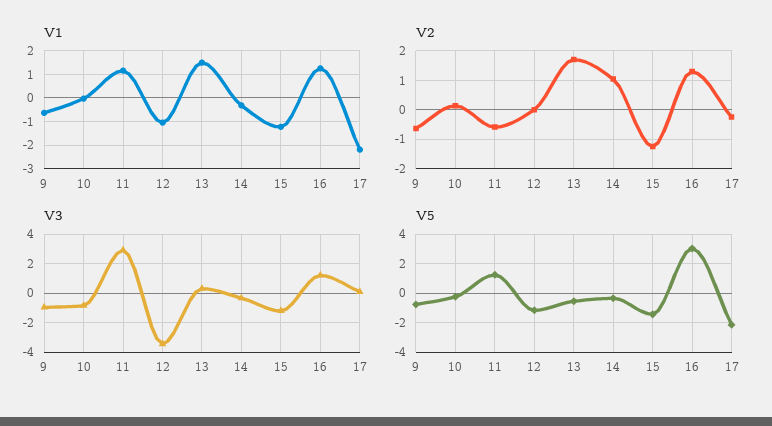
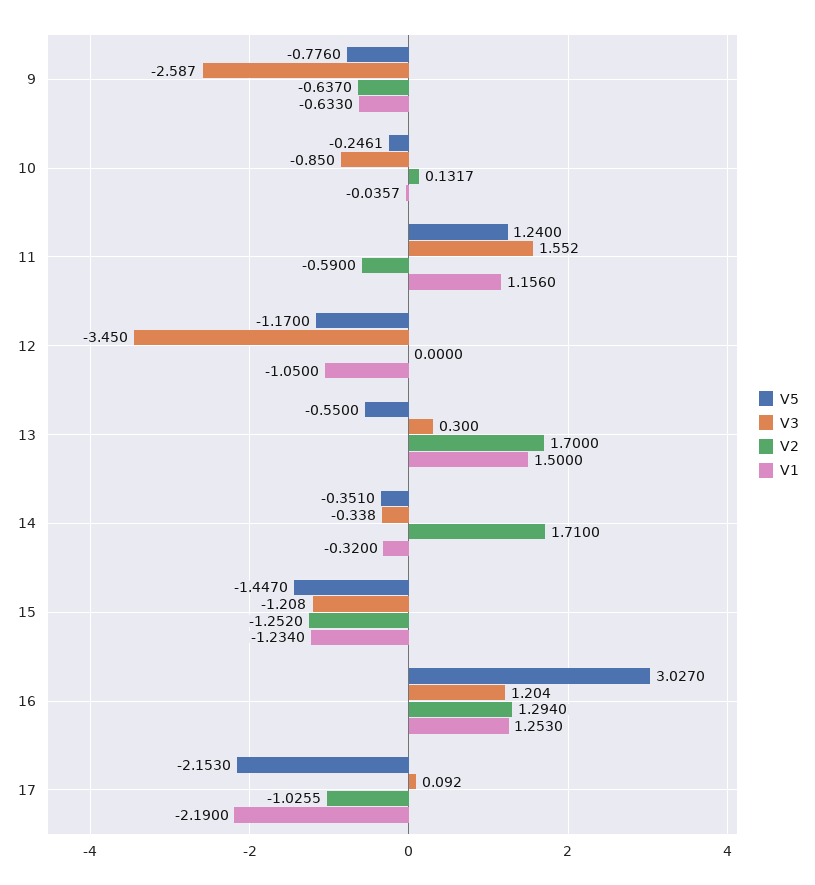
V2, 14: 1 -> 1.71
V2, 17: -0.25 -> -1.0255
V3, 9: -1 -> -2.587
V3, 11: 3 -> 1.552

